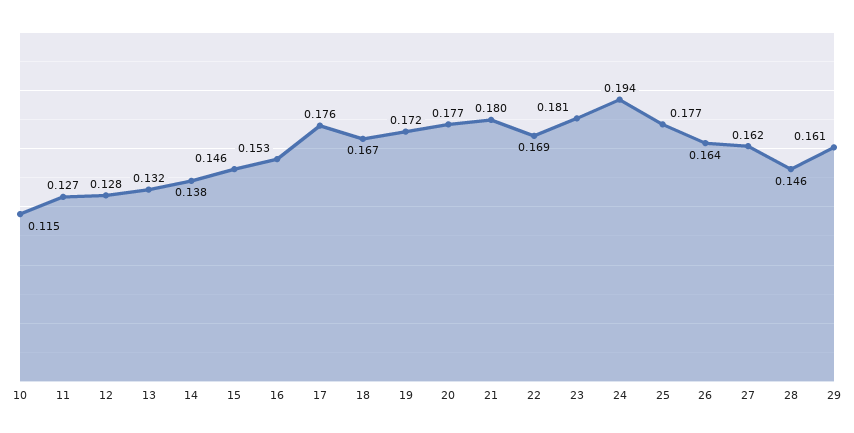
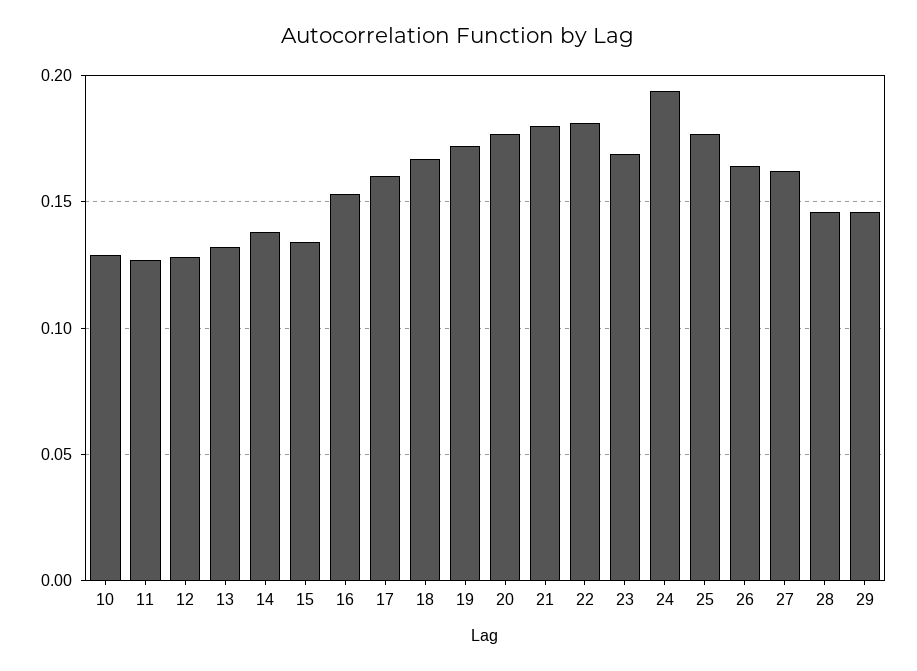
10: 0.115 -> 0.13
15: 0.146 -> 0.135
17: 0.176 -> 0.16
22: 0.169 -> 0.18
23: 0.181 -> 0.17
29: 0.161 -> 0.145

